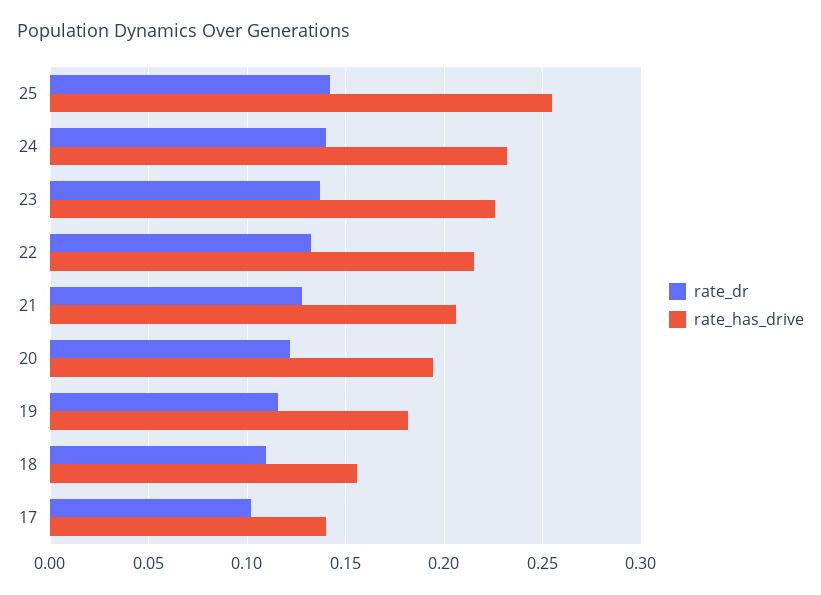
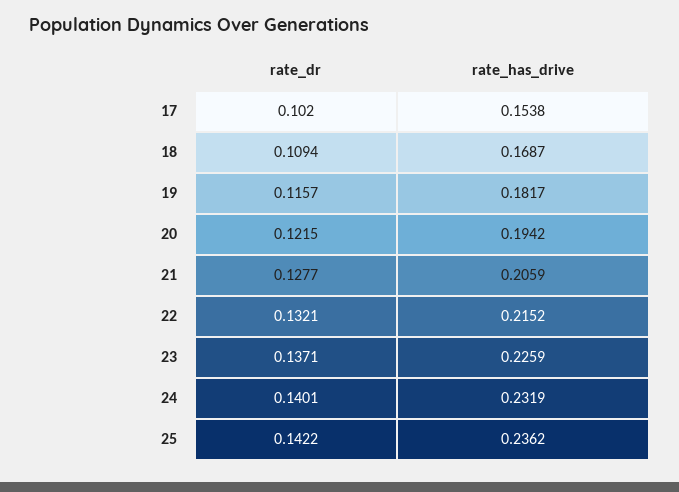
rate_has_drive, 25: 0.255 -> 0.2362
rate_has_drive, 18: 0.155 -> 0.1687
rate_has_drive, 17: 0.14 -> 0.1538

